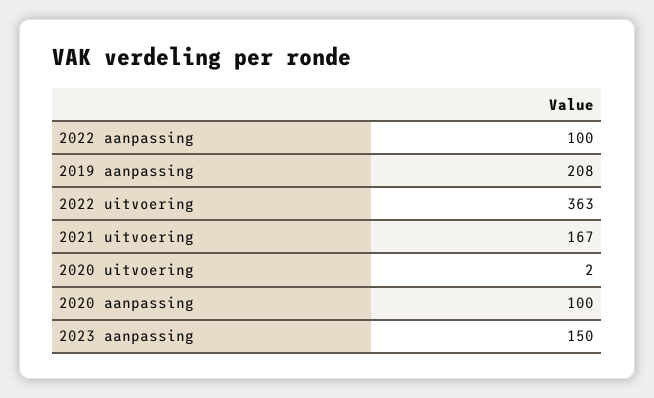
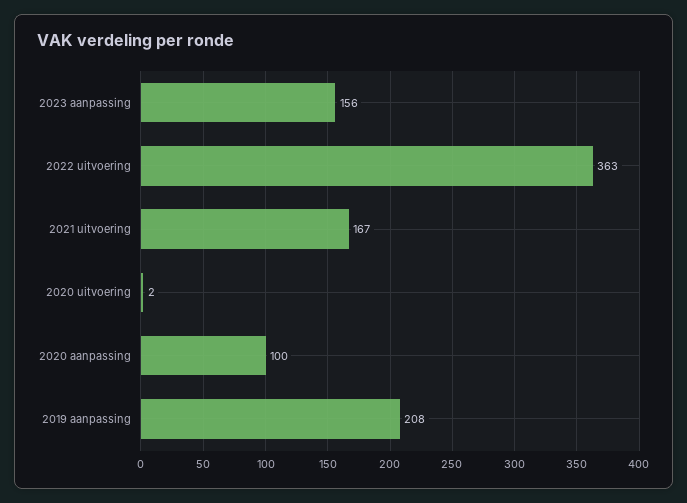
2022 aanpassing: 100 -> none
2023 aanpassing: 150 -> 156

